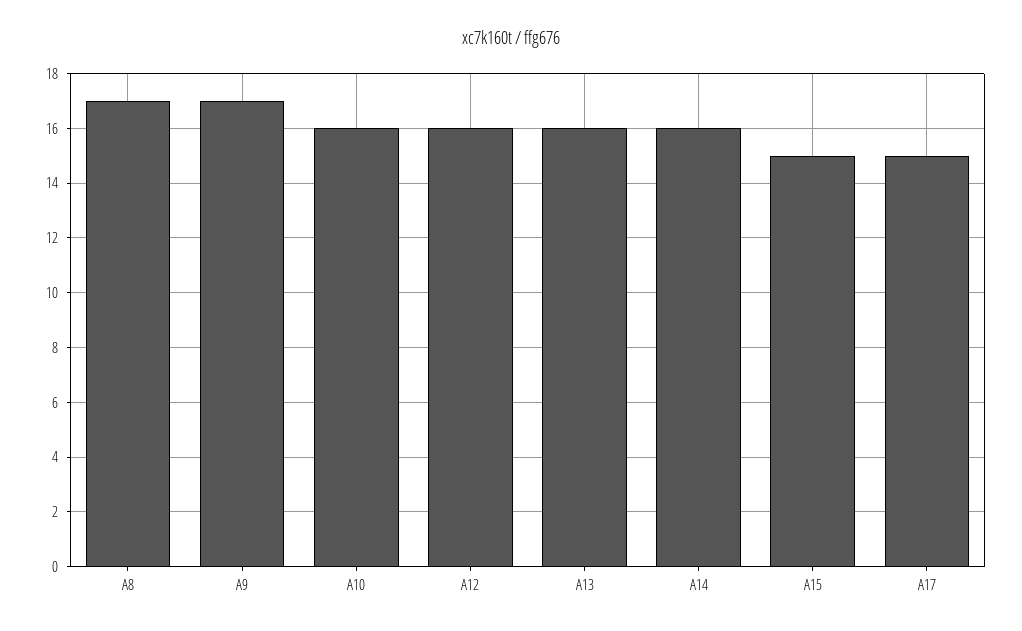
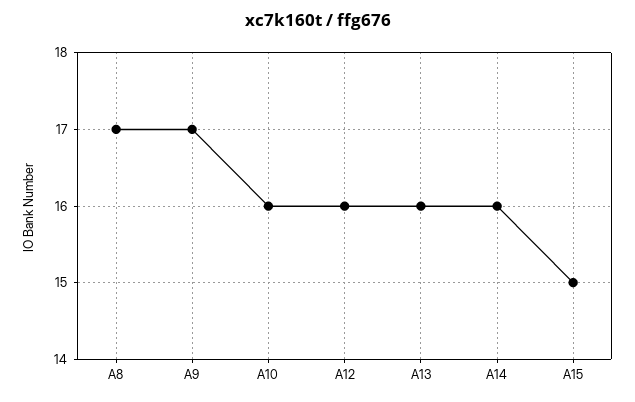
A17: 15 -> none

